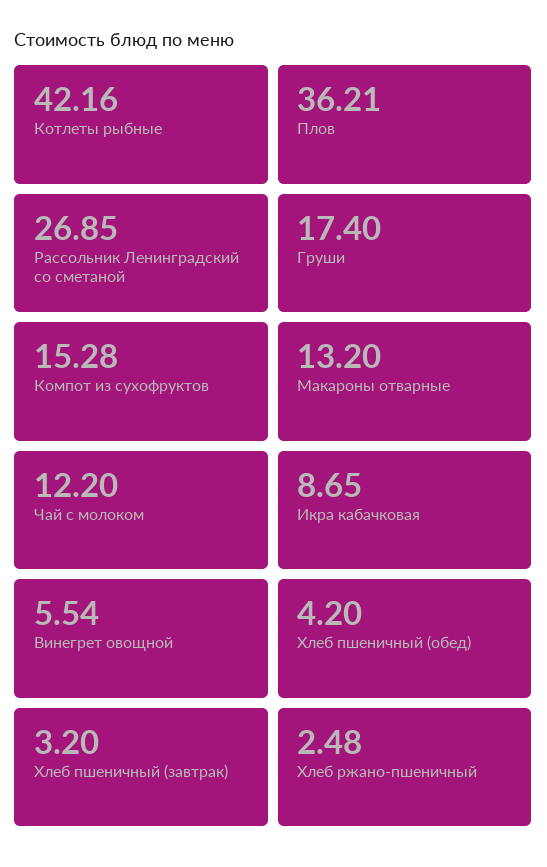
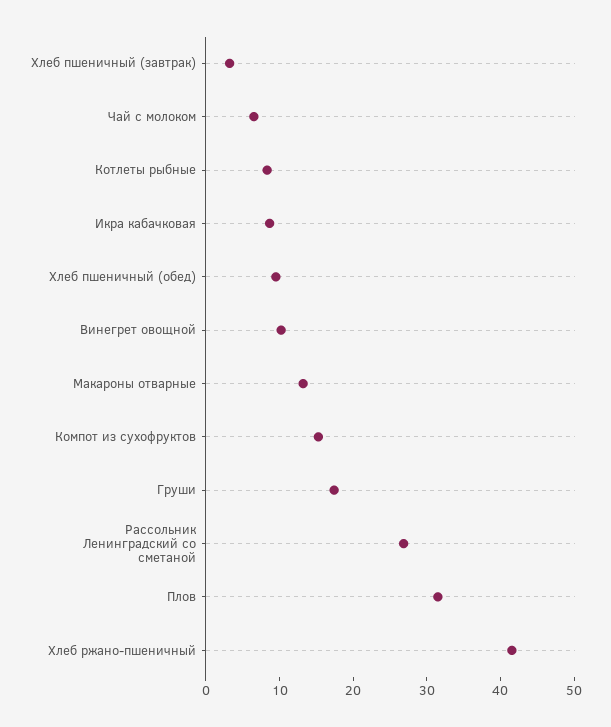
Котлеты рыбные: 42.16 -> 8
Плов: 36.21 -> 32
Чай с молоком: 12.2 -> 6
Винегрет овощной: 5.54 -> 10
Хлеб пшеничный (обед): 4.2 -> 10
Хлеб ржано-пшеничный: 2.48 -> 42

